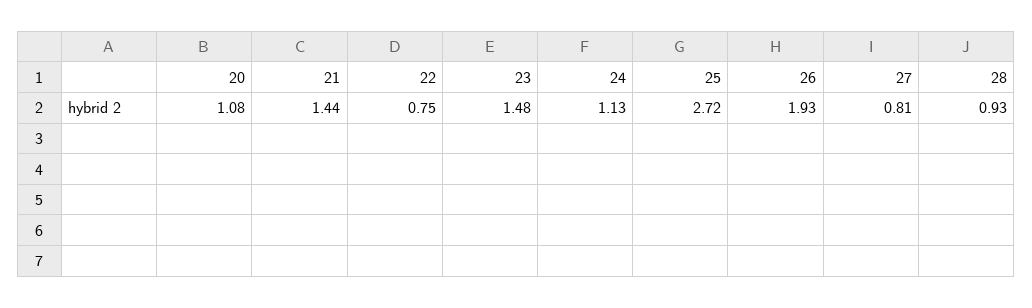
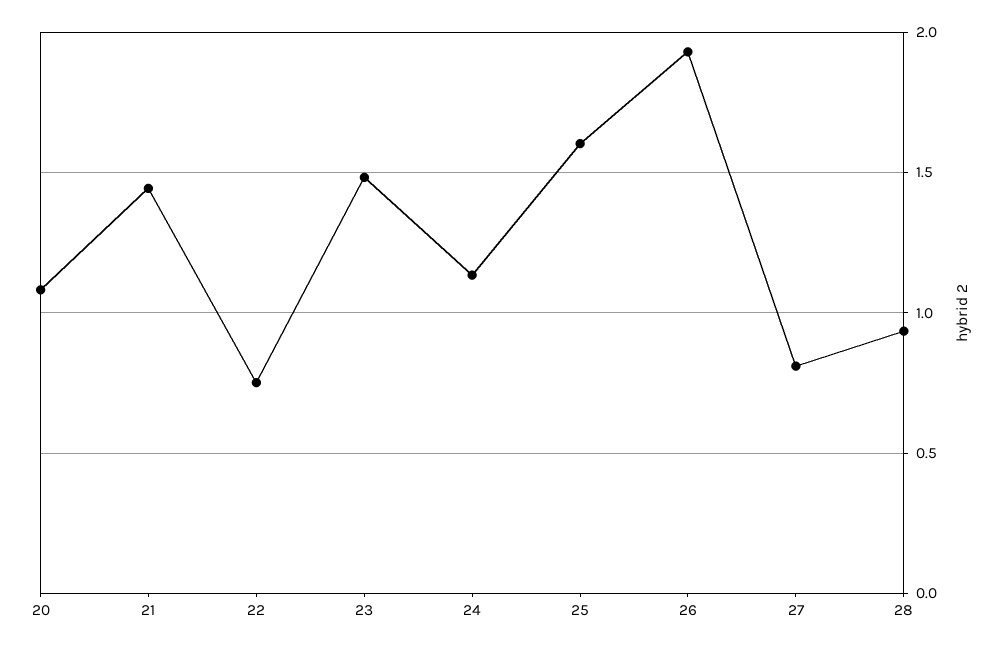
25: 2.72 -> 1.6

